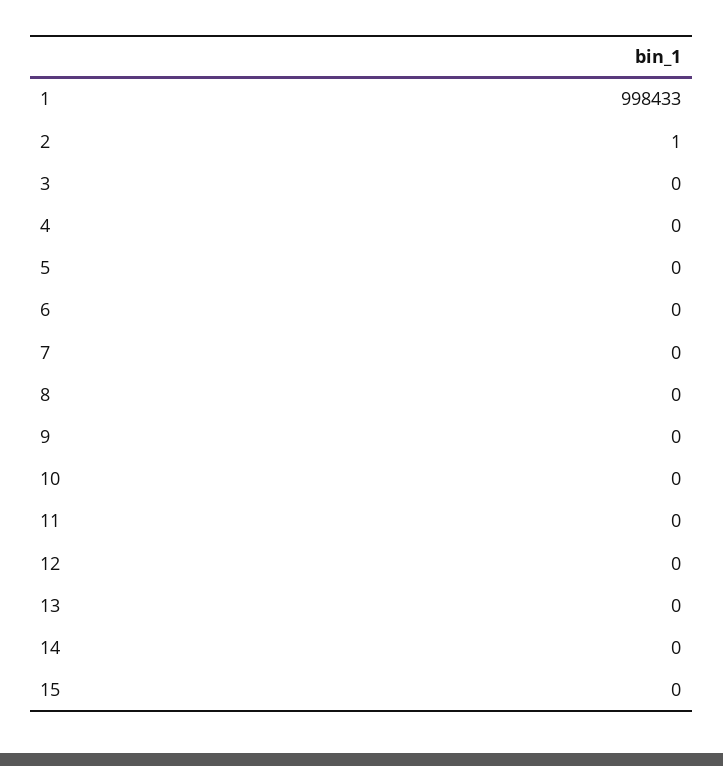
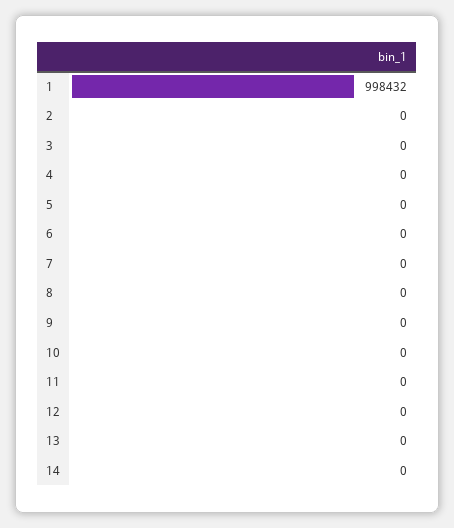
1: 998433 -> 998432
2: 1 -> 0
15: 0 -> none

